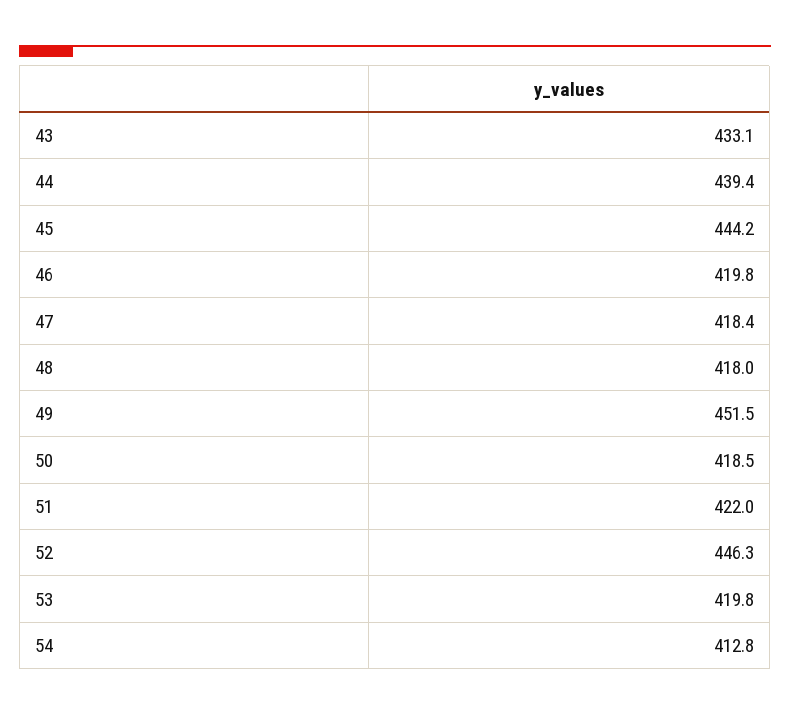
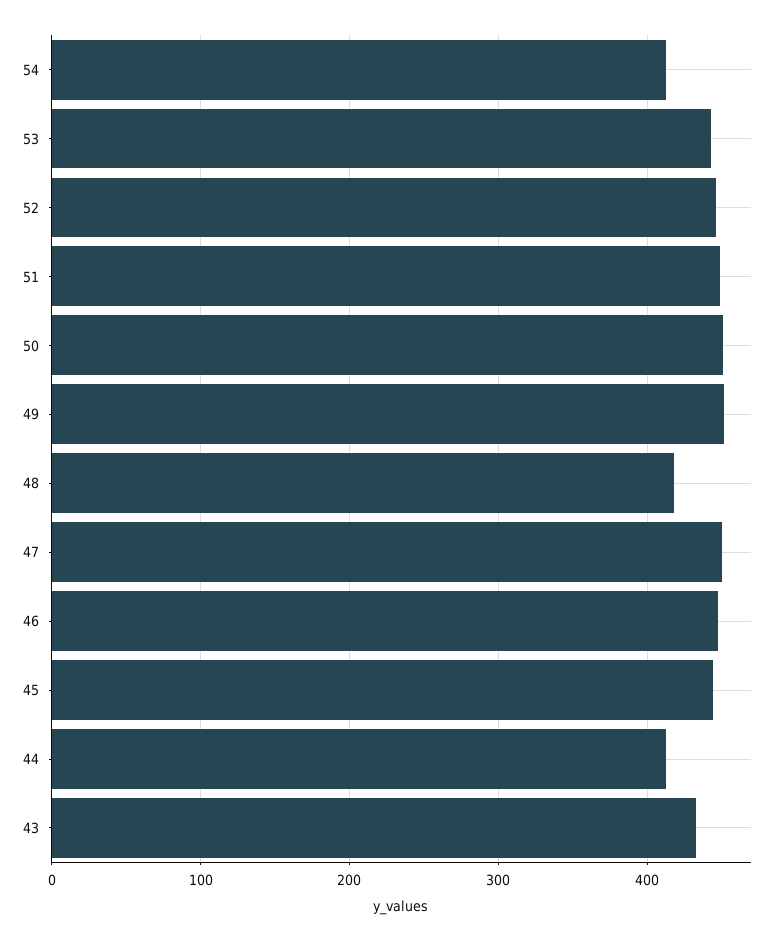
44: 439.4 -> 410
46: 419.8 -> 450
47: 418.4 -> 450
50: 418.5 -> 450
51: 422 -> 450
53: 419.8 -> 440

